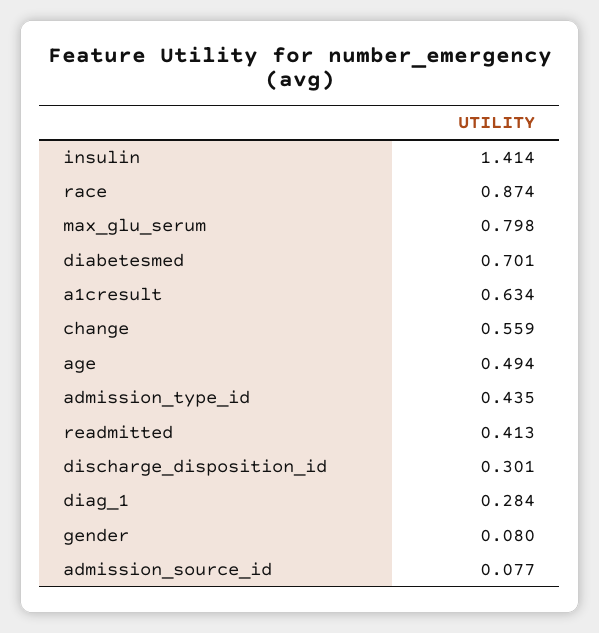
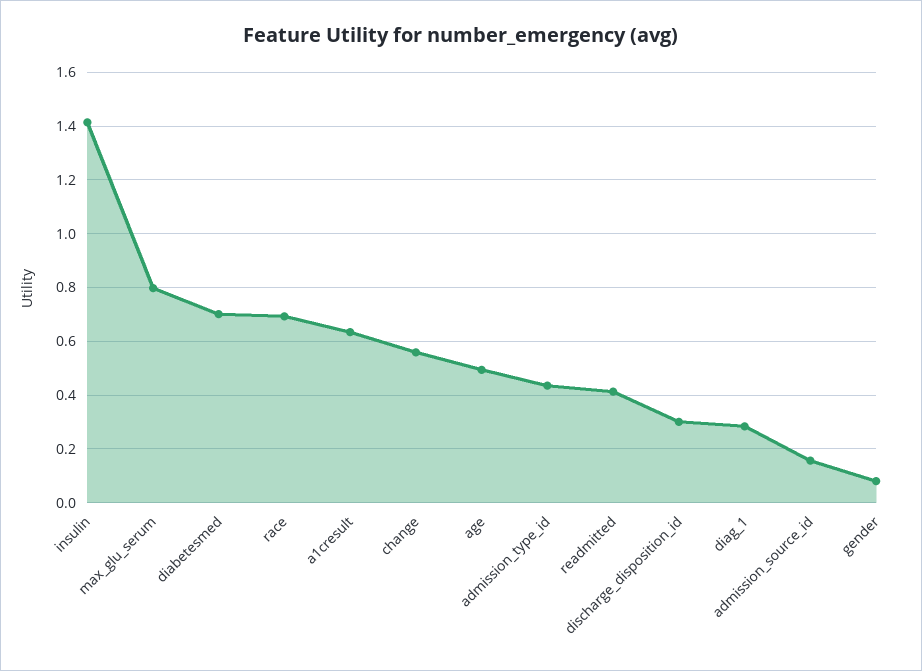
race: 0.874 -> 0.7
admission_source_id: 0.077 -> 0.15

